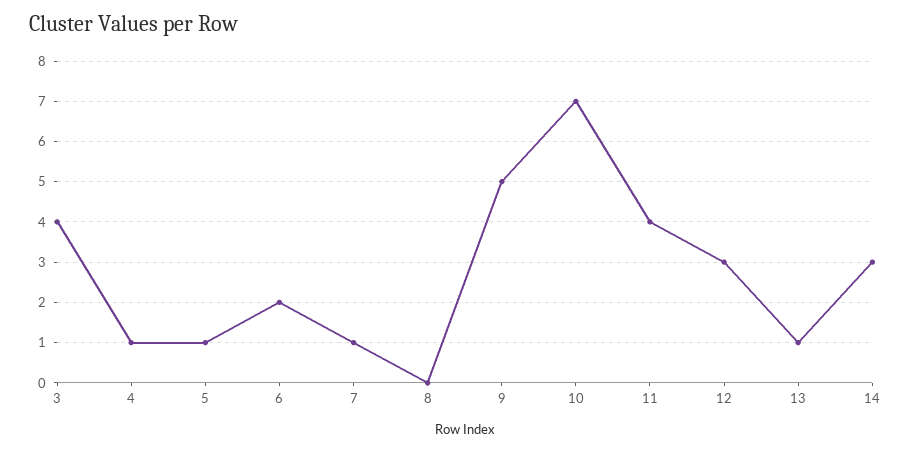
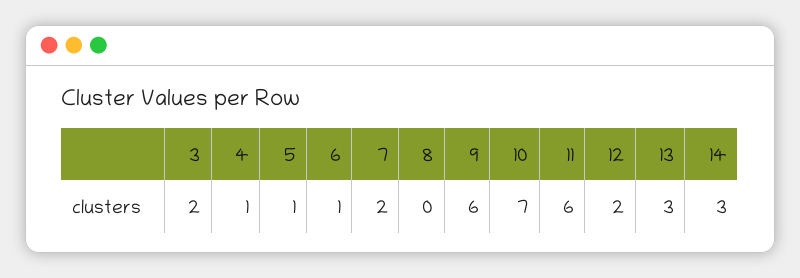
3: 4 -> 2
6: 2 -> 1
7: 1 -> 2
9: 5 -> 6
11: 4 -> 6
12: 3 -> 2
13: 1 -> 3

